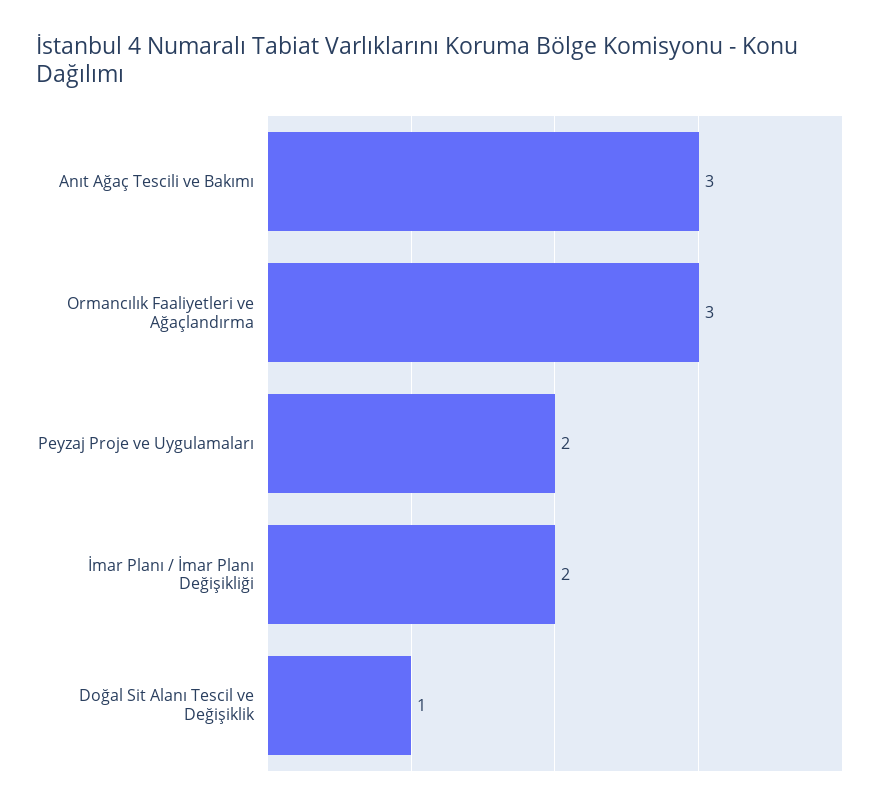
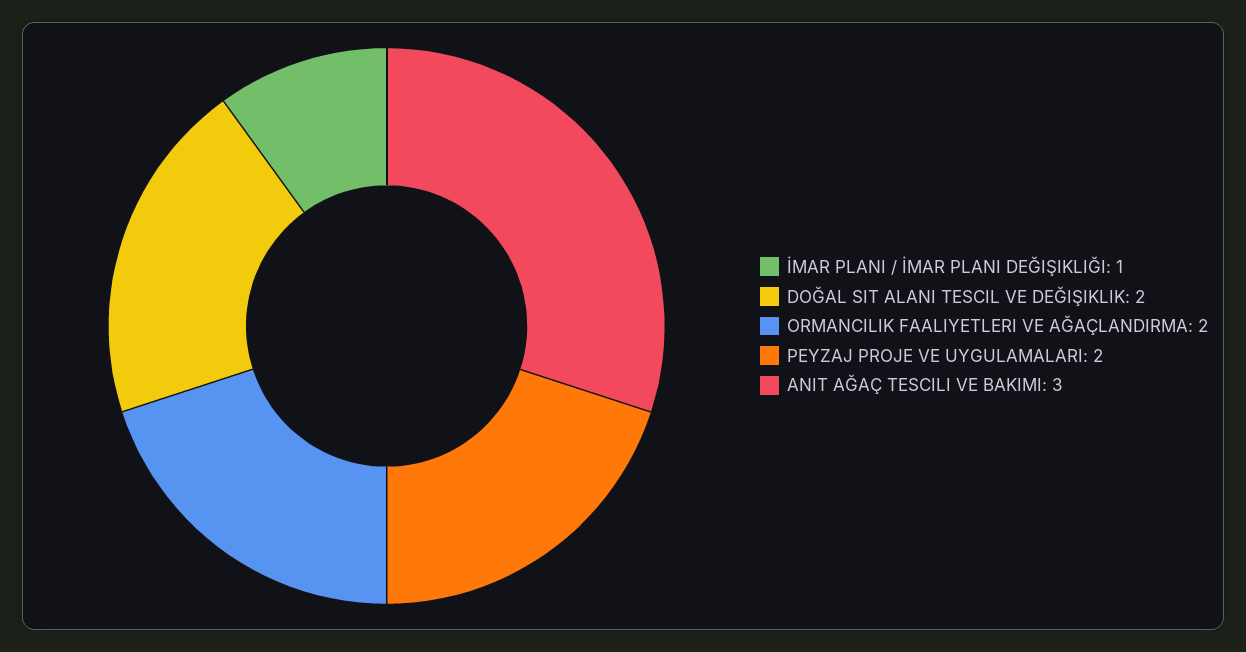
Ormancılık Faaliyetleri ve Ağaçlandırma: 3 -> 2
İmar Planı / İmar Planı Değişikliği: 2 -> 1
Doğal Sit Alanı Tescil ve Değişiklik: 1 -> 2

